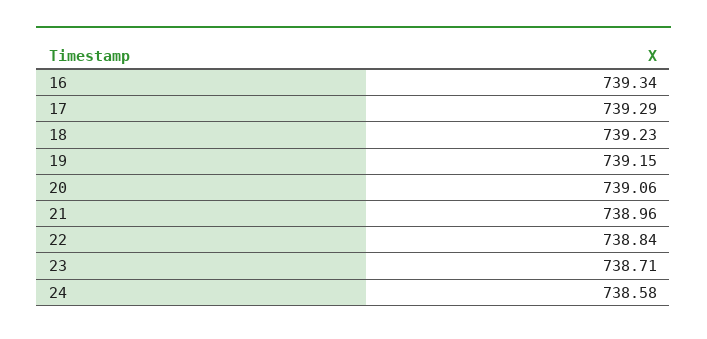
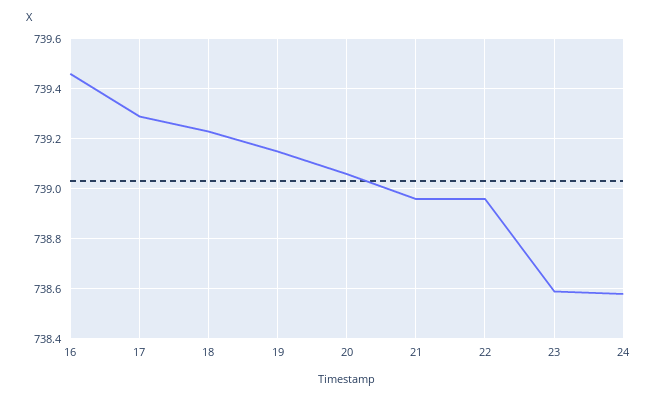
16: 739.34 -> 739.45
22: 738.84 -> 738.95
23: 738.71 -> 738.6

